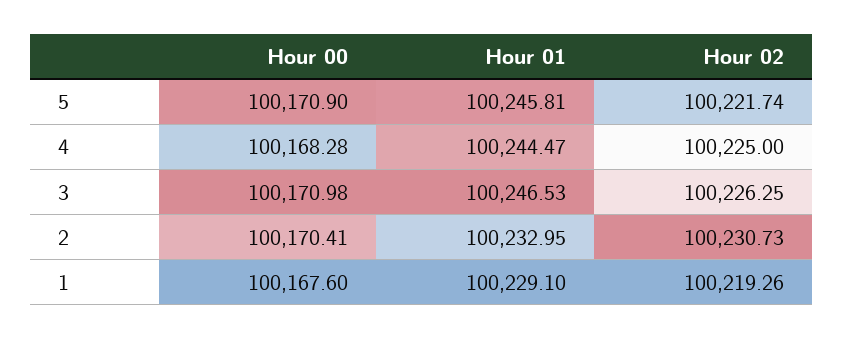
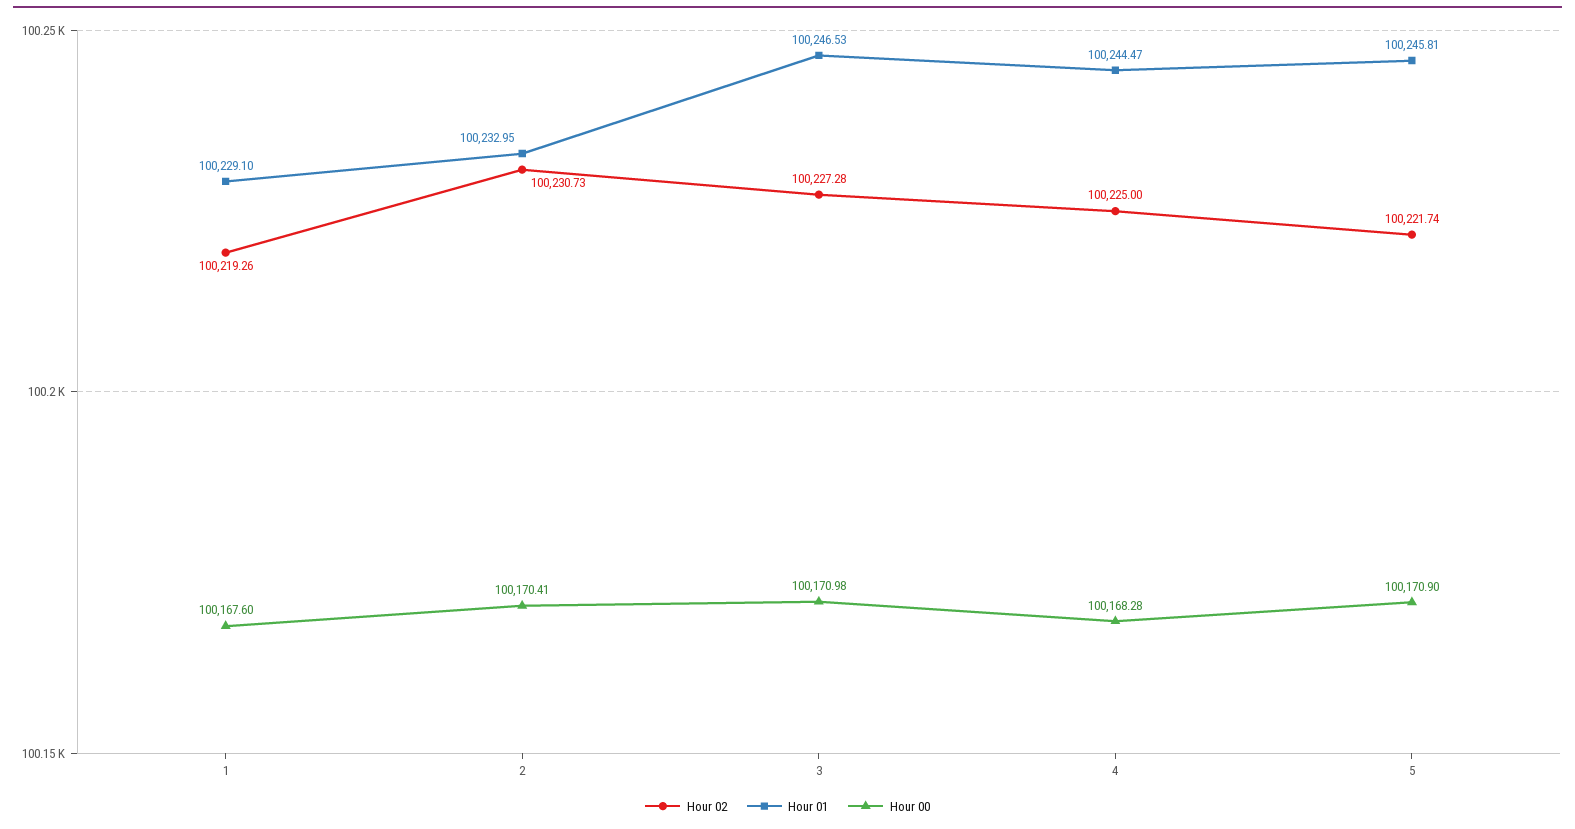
Hour 02, 3: 100226.25 -> 100227.28

